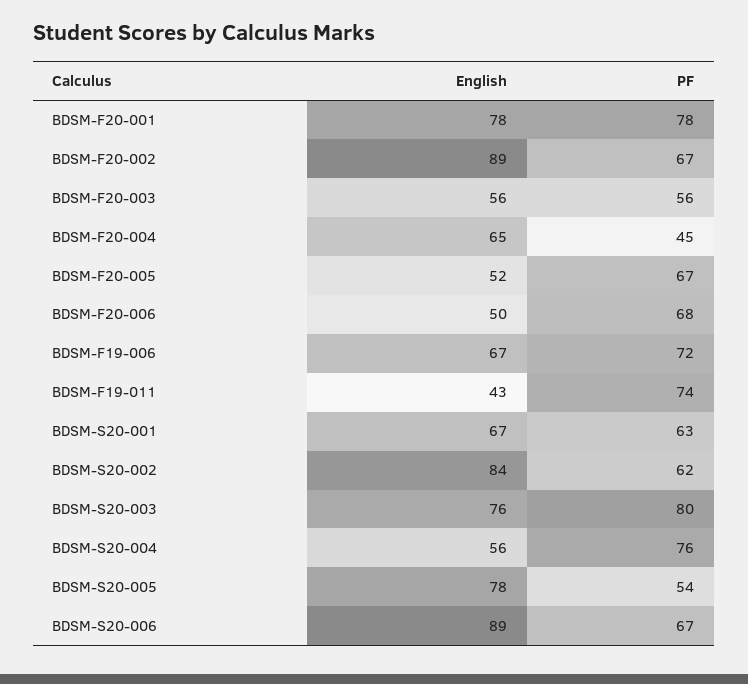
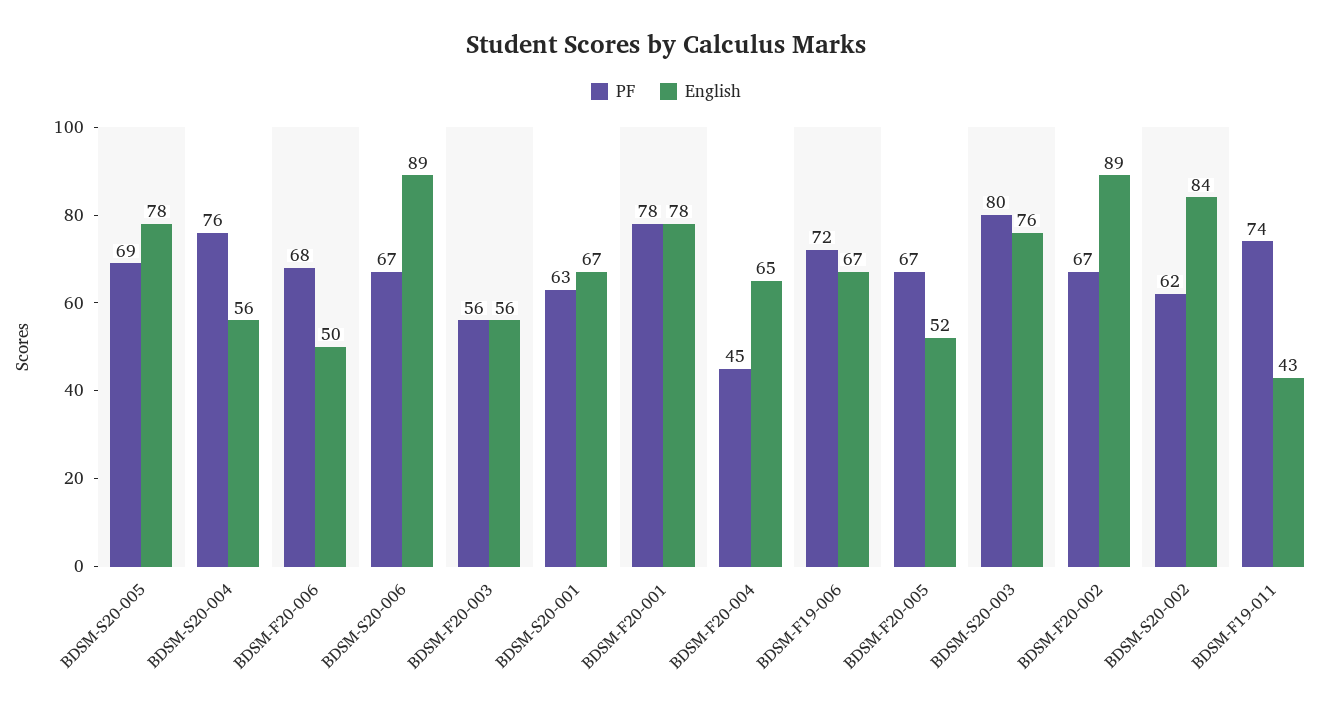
PF, BDSM-S20-005: 54 -> 69

